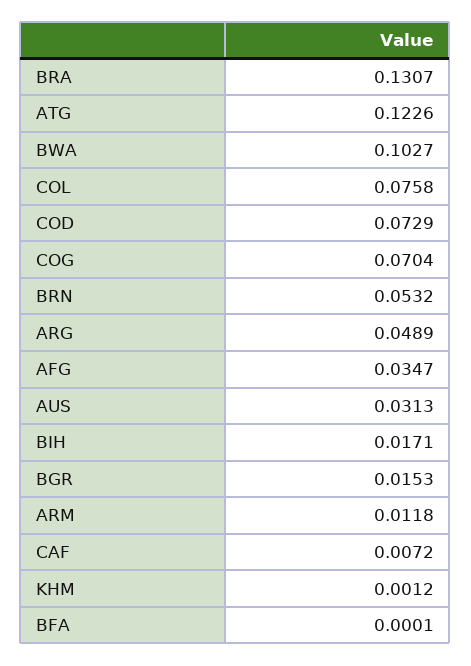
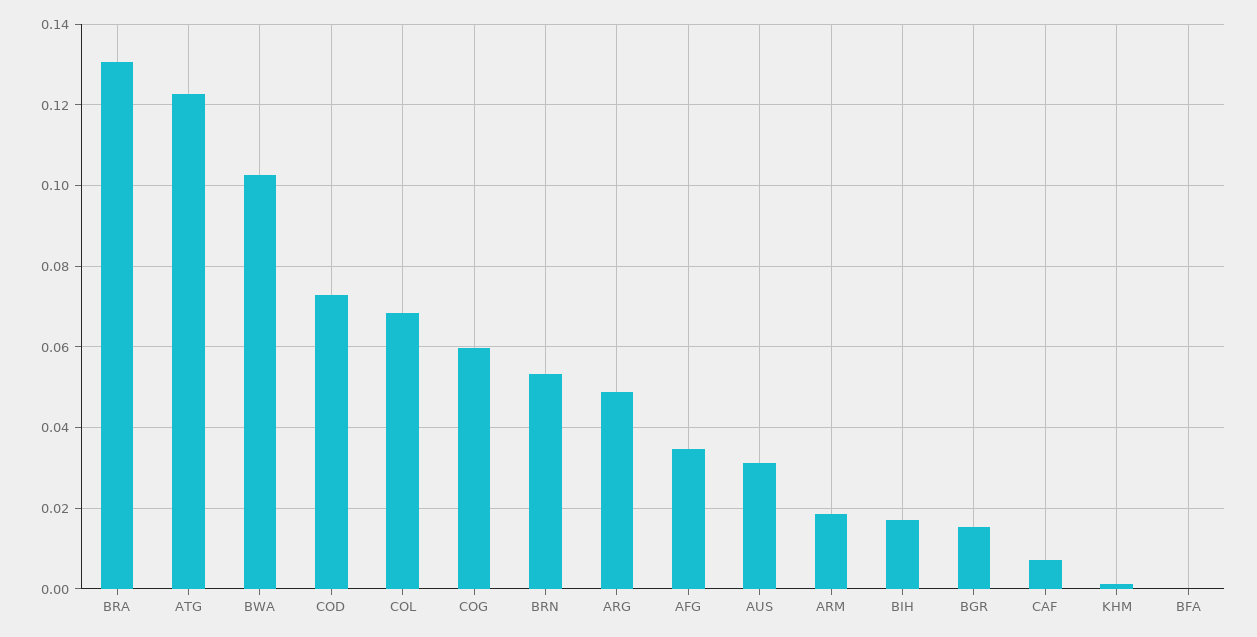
COL: 0.0758 -> 0.068
COG: 0.0704 -> 0.06
ARM: 0.0118 -> 0.018

